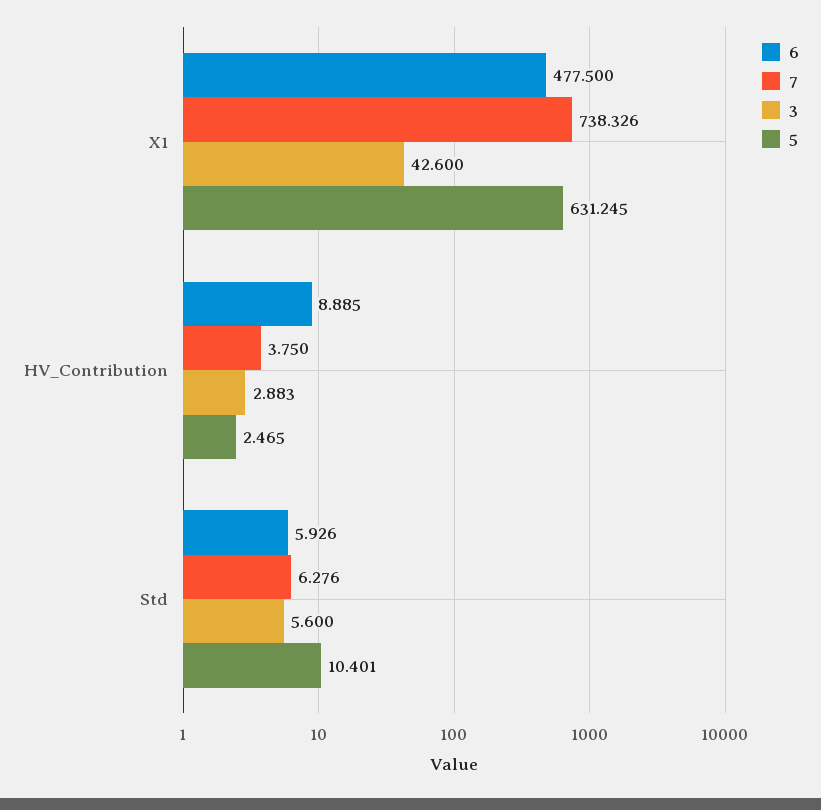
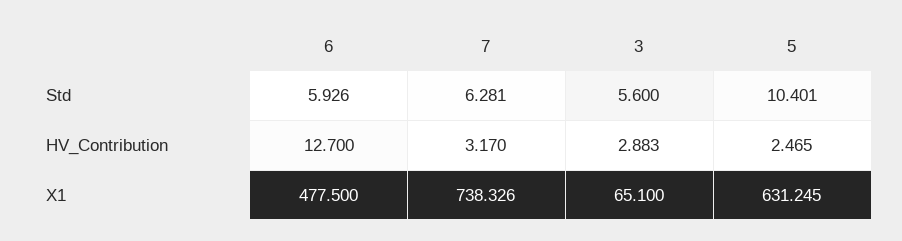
3, X1: 42.6 -> 65.1
6, HV_Contribution: 8.885 -> 12.7
7, HV_Contribution: 3.75 -> 3.17
7, Std: 6.276 -> 6.281

